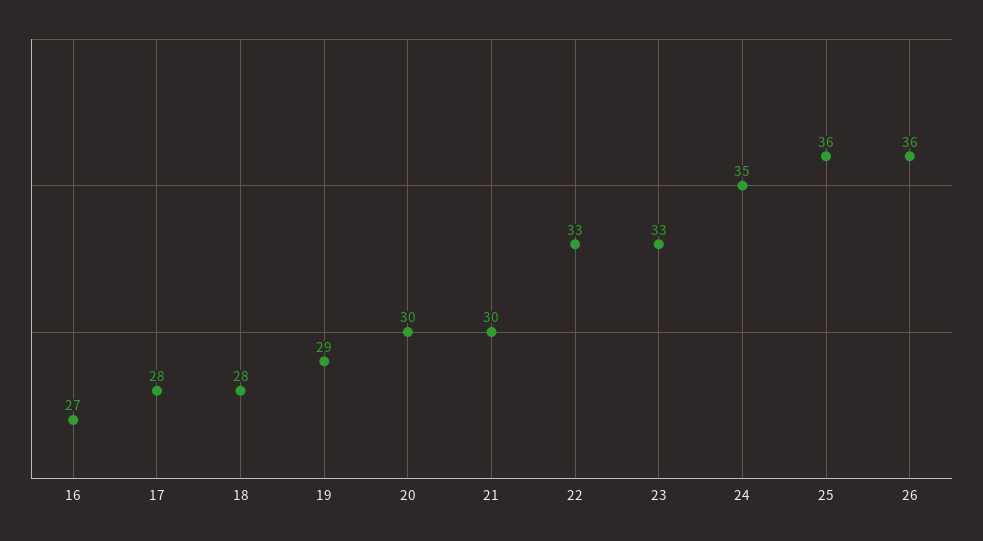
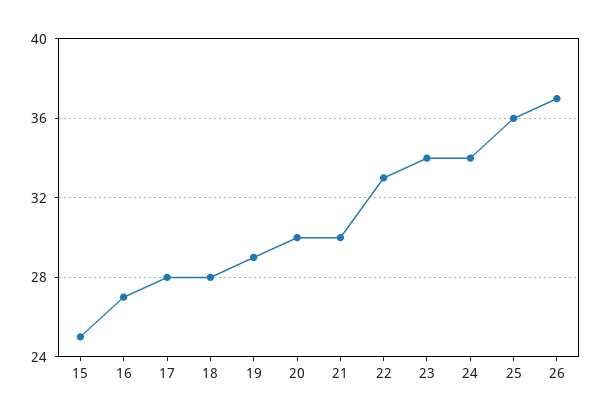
23: 33 -> 34
24: 35 -> 34
26: 36 -> 37
15: none -> 25

